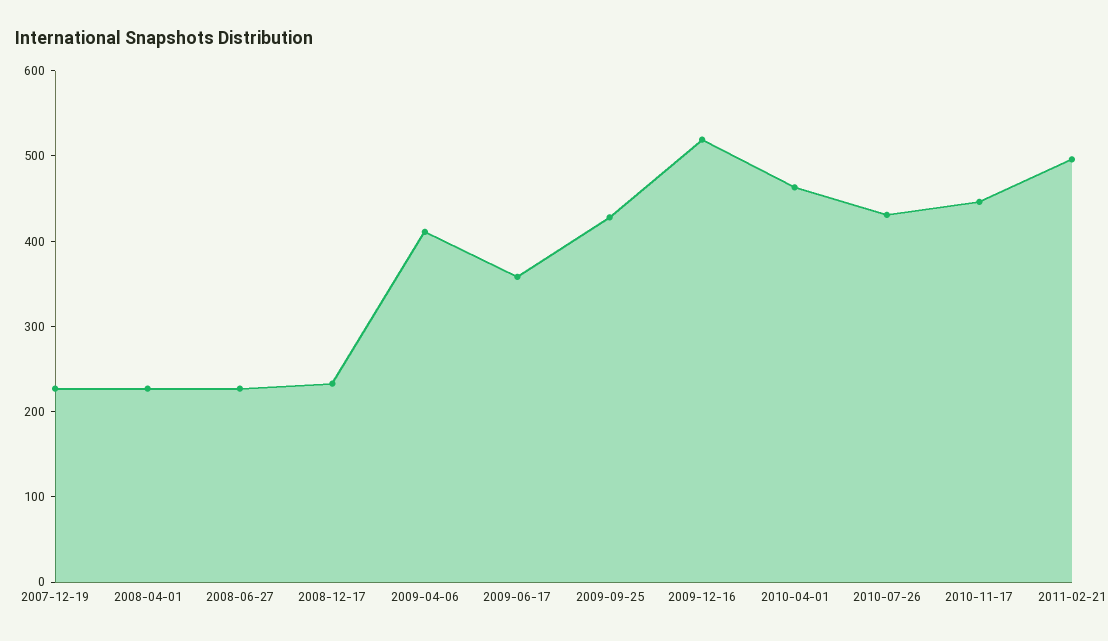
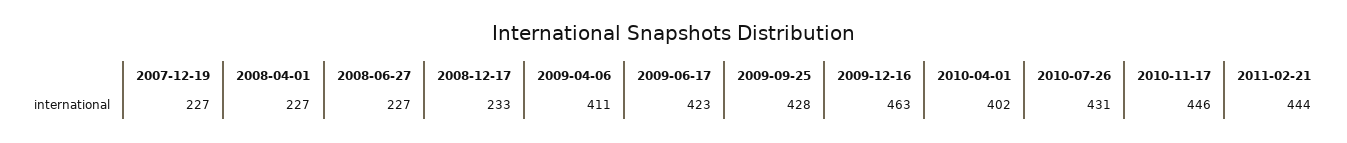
2009-06-17: 360 -> 423
2009-12-16: 520 -> 463
2010-04-01: 460 -> 402
2011-02-21: 500 -> 444

